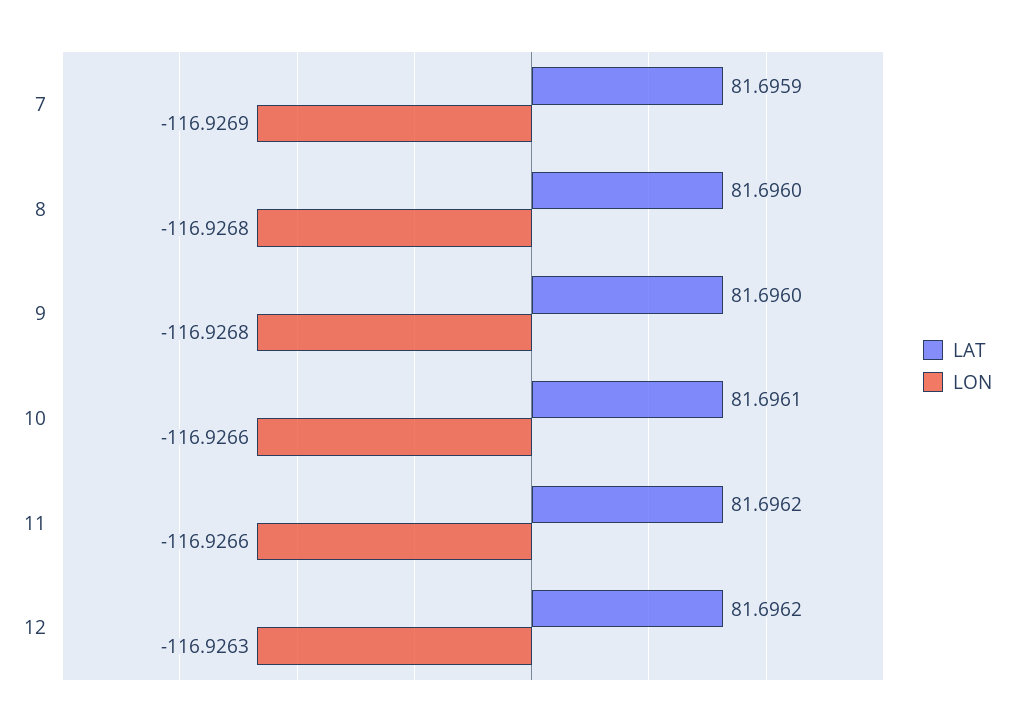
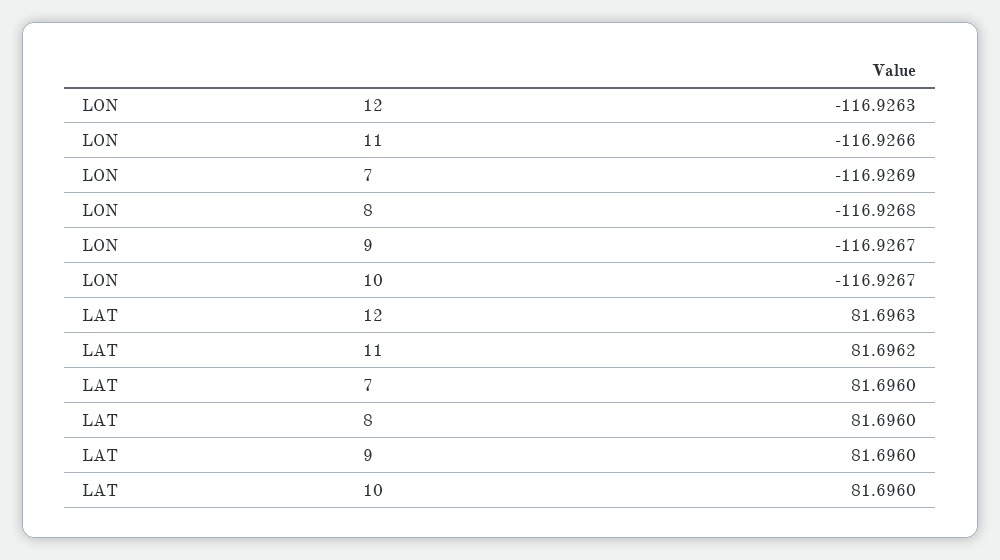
LAT, 7: 81.6959 -> 81.696
LON, 9: -116.9268 -> -116.9267
LAT, 10: 81.6961 -> 81.696
LON, 10: -116.9266 -> -116.9267
LAT, 12: 81.6962 -> 81.6963

